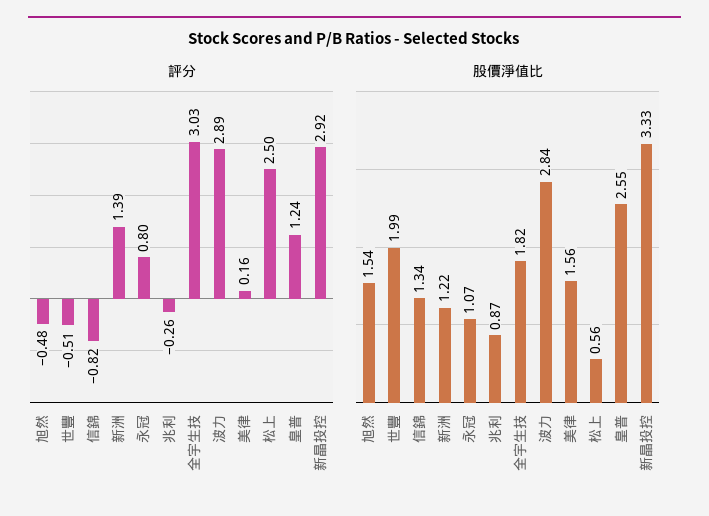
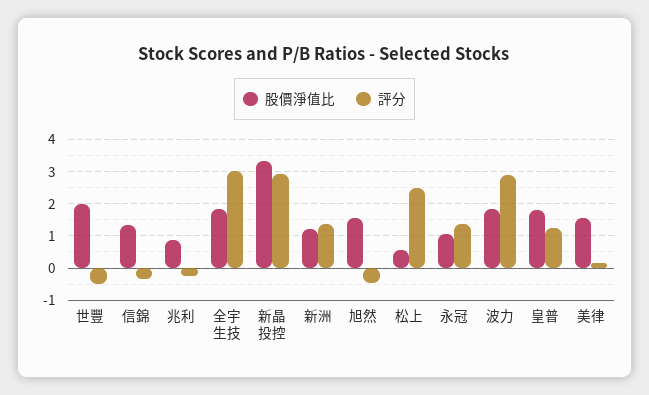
評分, 信錦: -0.82 -> -0.4
評分, 永冠: 0.8 -> 1.4
股價淨值比, 波力: 2.84 -> 1.8
股價淨值比, 皇普: 2.55 -> 1.8

